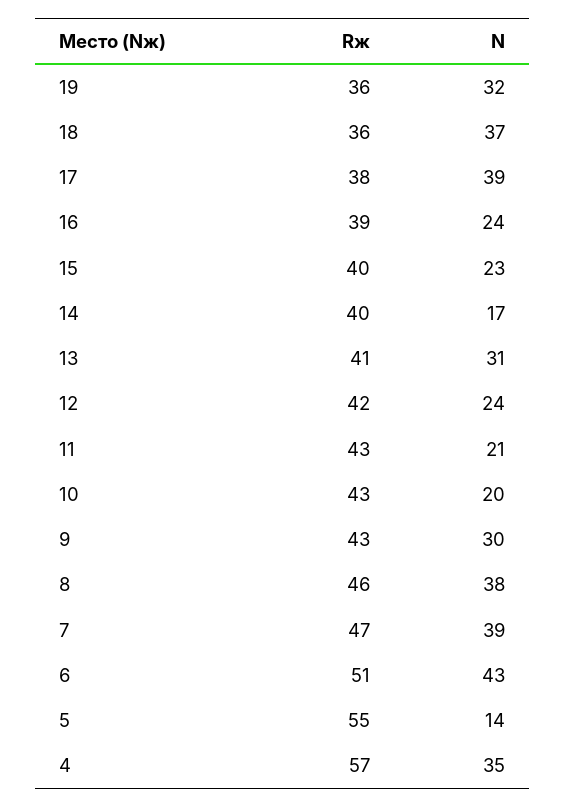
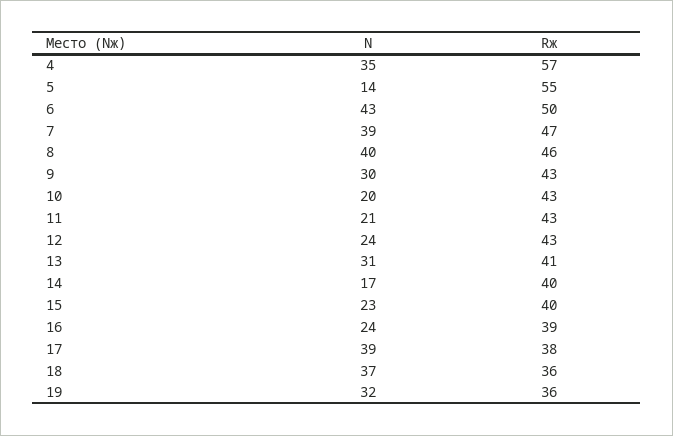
Rж, 12: 42 -> 43
N, 8: 38 -> 40
Rж, 6: 51 -> 50

